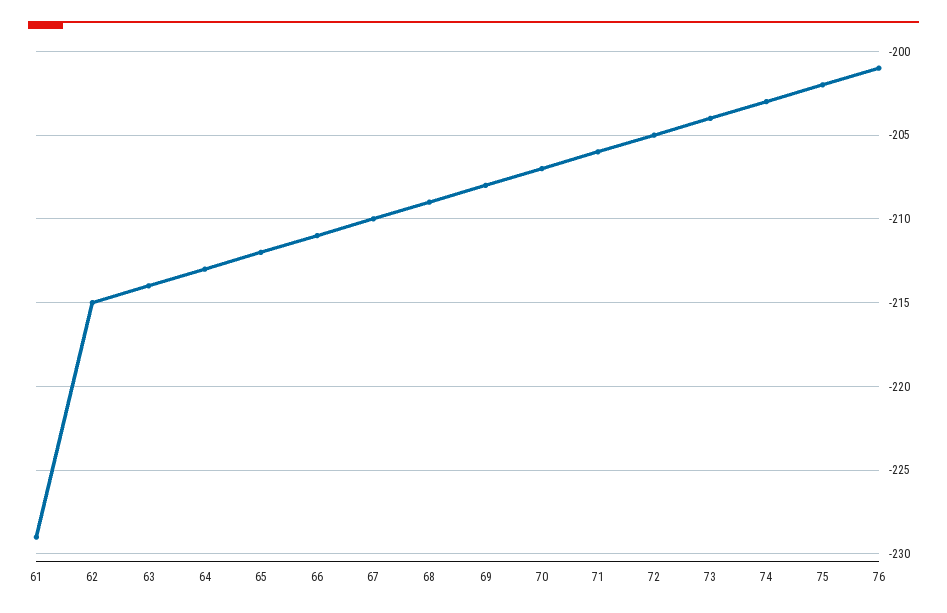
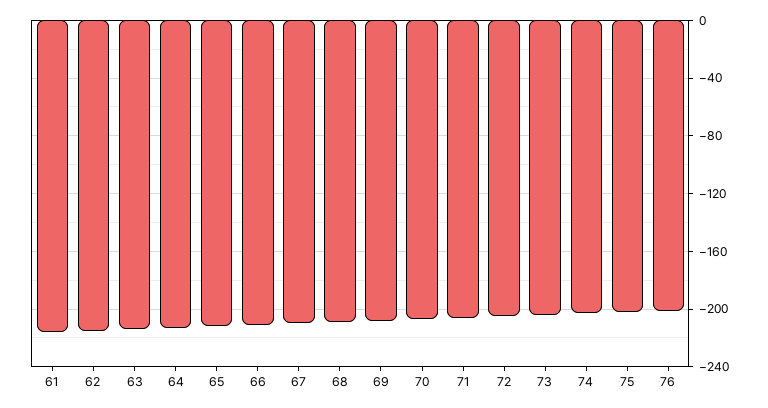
61: -229 -> -215

